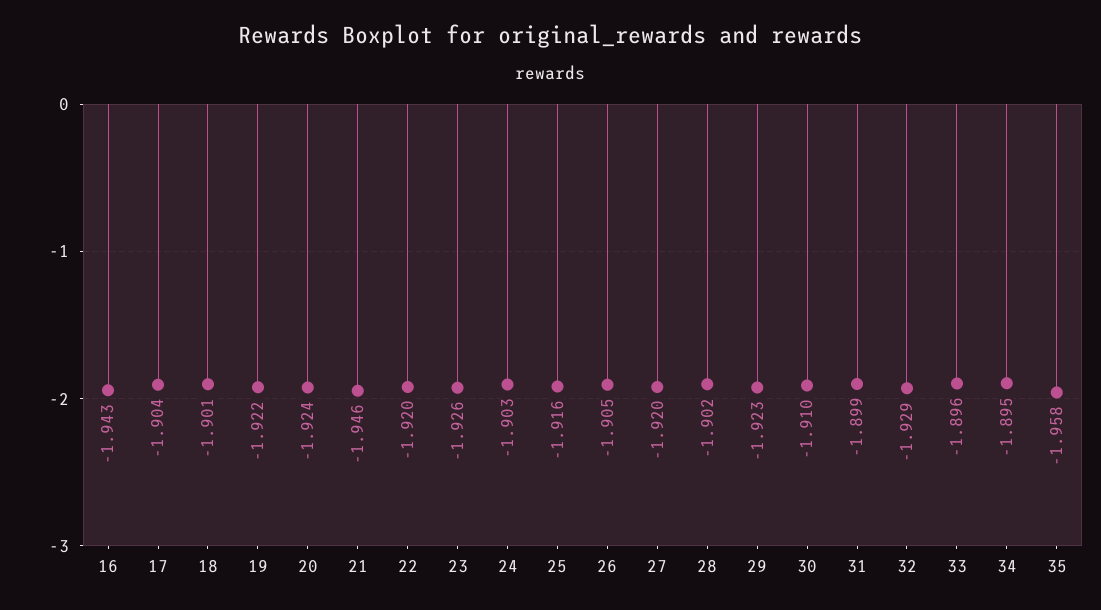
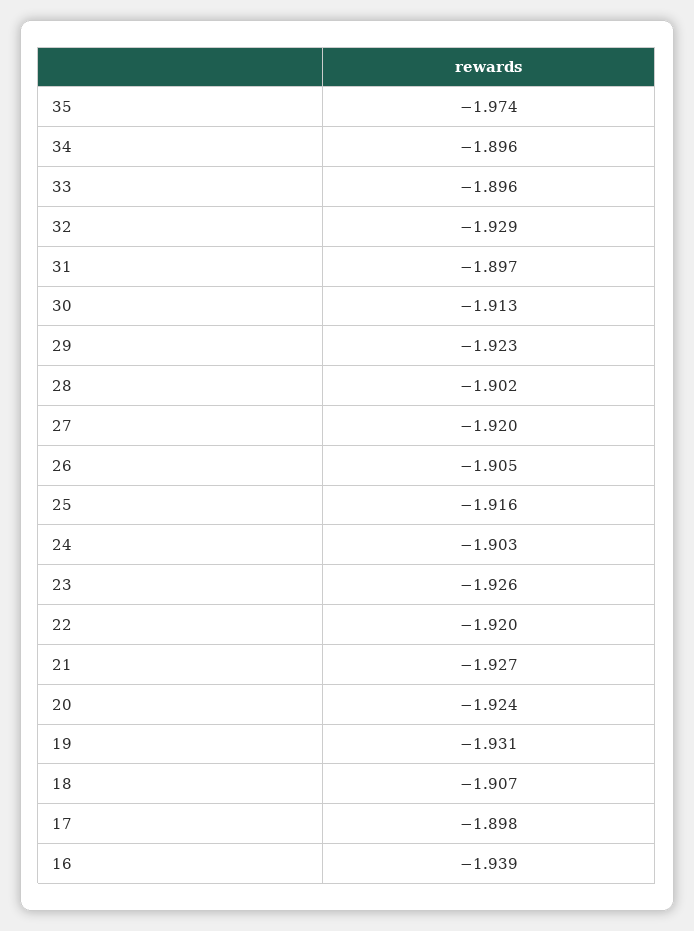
16: -1.943 -> -1.939
17: -1.904 -> -1.898
18: -1.901 -> -1.907
19: -1.922 -> -1.931
21: -1.946 -> -1.927
30: -1.91 -> -1.913
31: -1.899 -> -1.897
34: -1.895 -> -1.896
35: -1.958 -> -1.974

